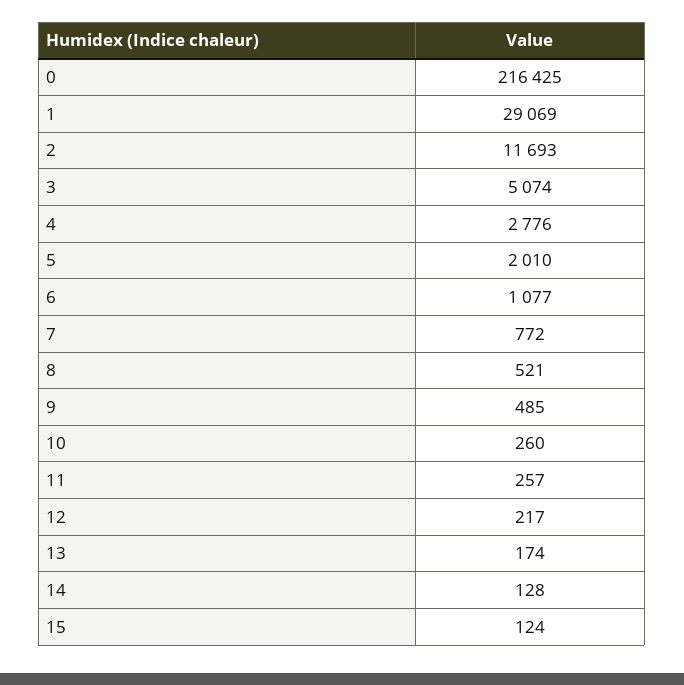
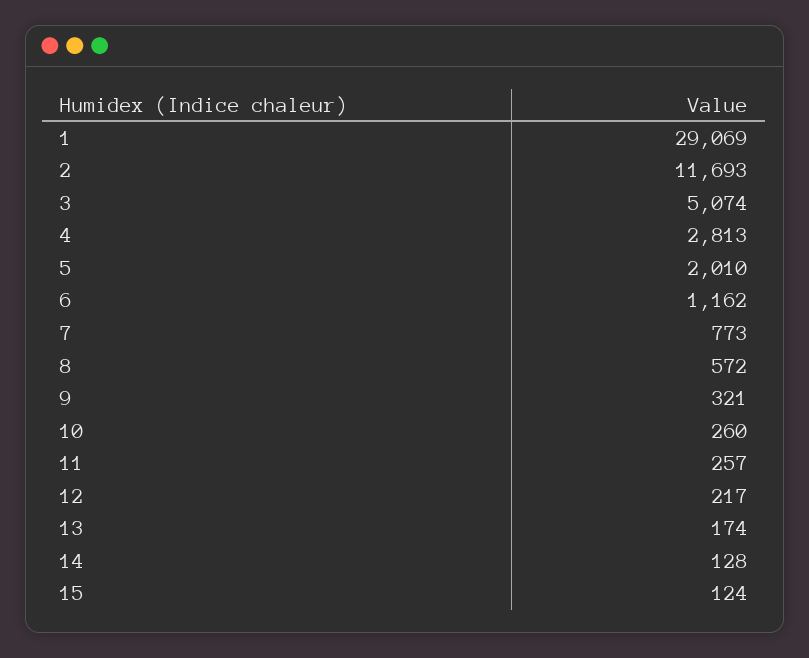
0: 216425 -> none
4: 2776 -> 2813
6: 1077 -> 1162
7: 772 -> 773
8: 521 -> 572
9: 485 -> 321

